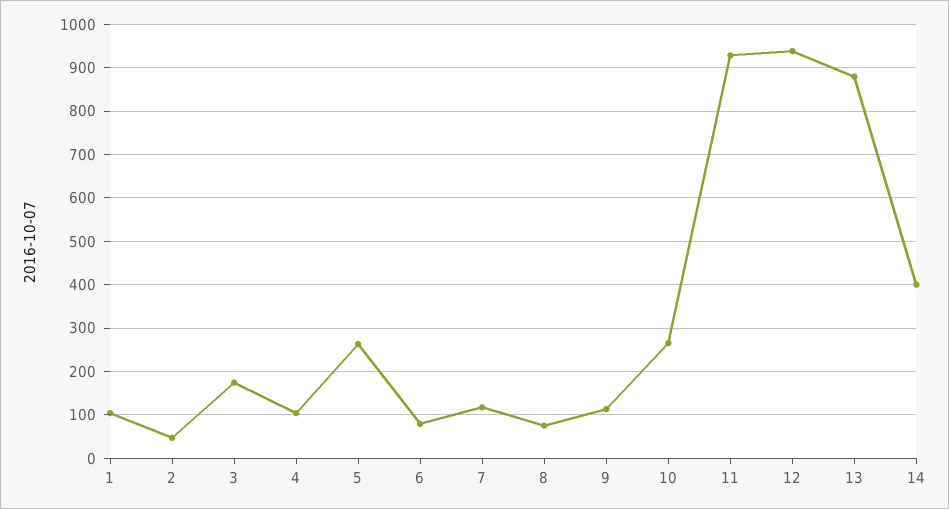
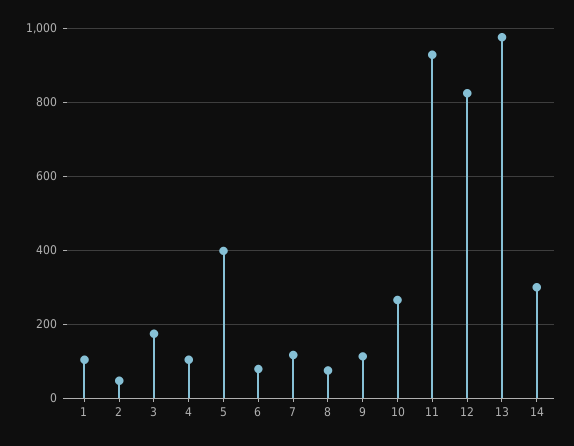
5: 260 -> 400
12: 940 -> 820
13: 880 -> 980
14: 400 -> 300

